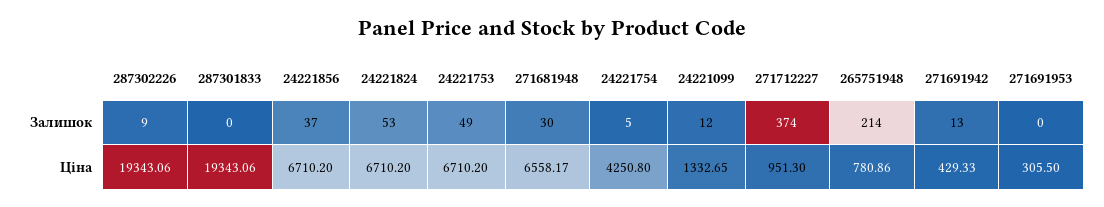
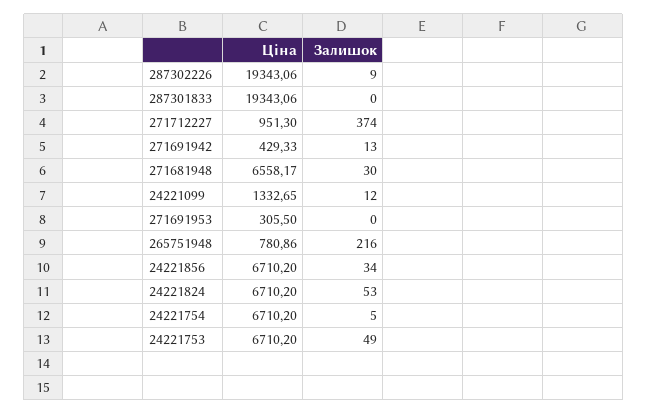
24221856, Залишок: 37 -> 34
265751948, Залишок: 214 -> 216
24221754, Ціна: 4250.8 -> 6710.2

